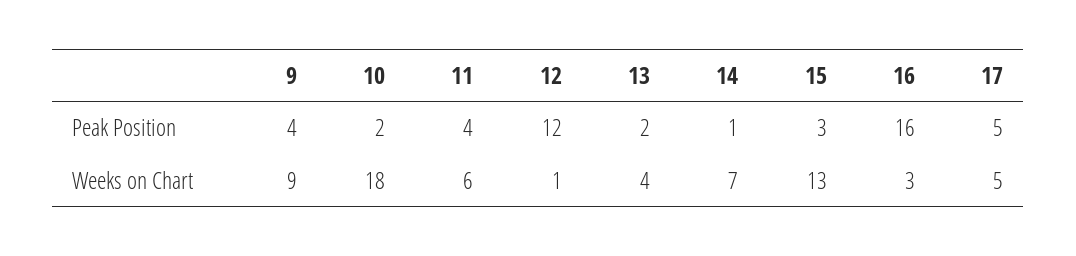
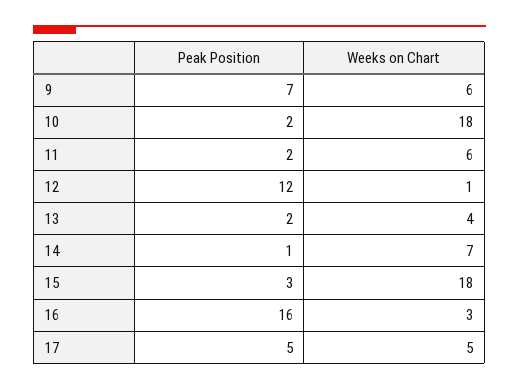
9, Peak Position: 4 -> 7
11, Peak Position: 4 -> 2
9, Weeks on Chart: 9 -> 6
15, Weeks on Chart: 13 -> 18

